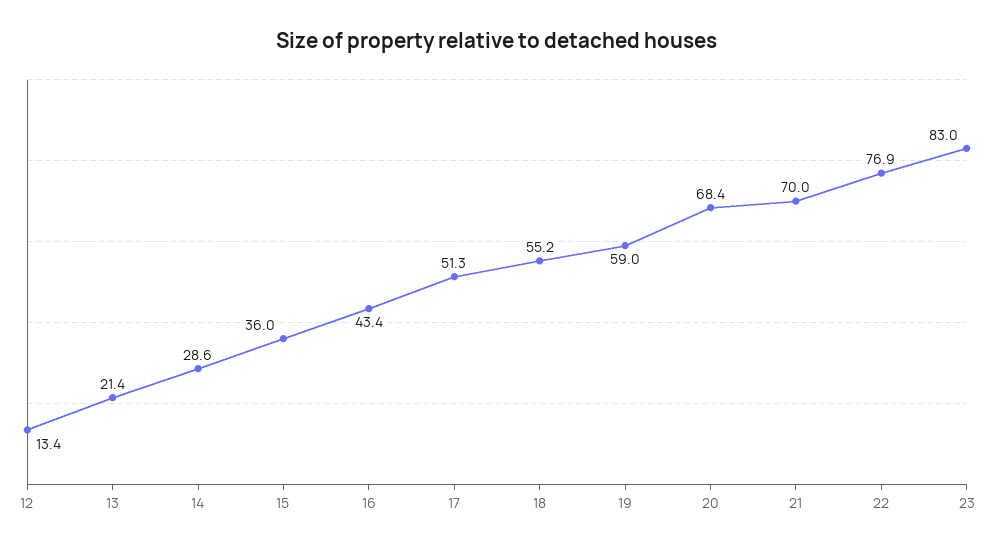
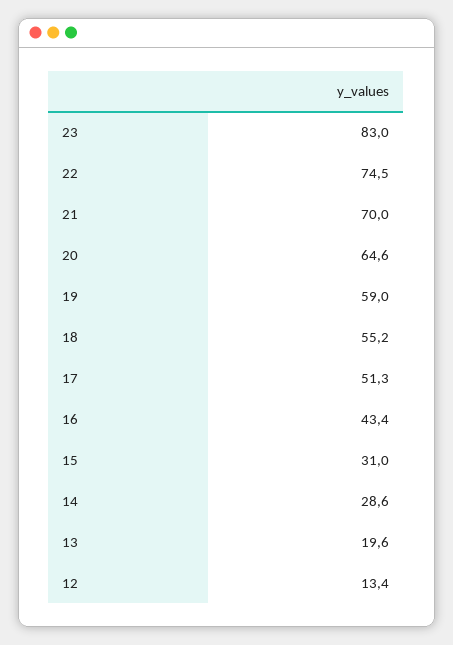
13: 21.4 -> 19.6
15: 36 -> 31
20: 68.4 -> 64.6
22: 76.9 -> 74.5

